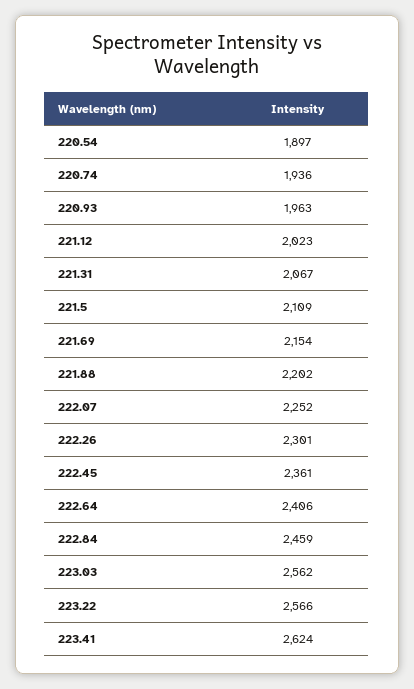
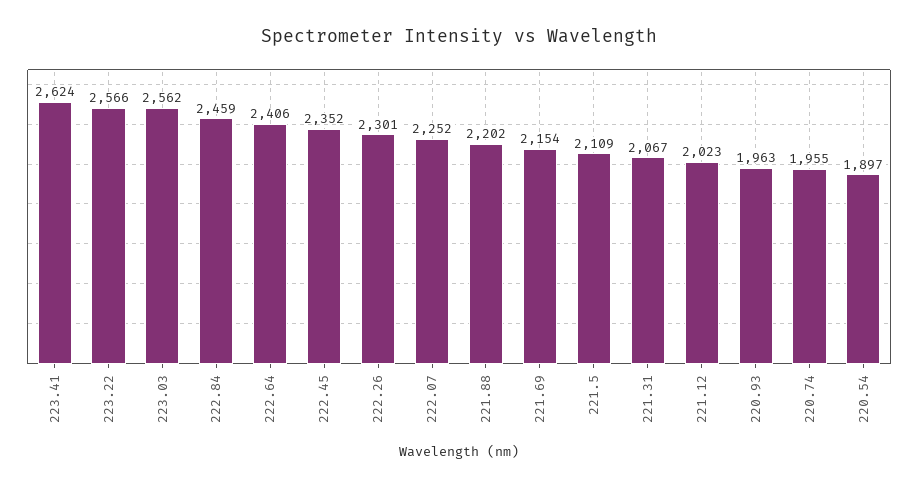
220.74: 1936 -> 1955
222.45: 2361 -> 2352

